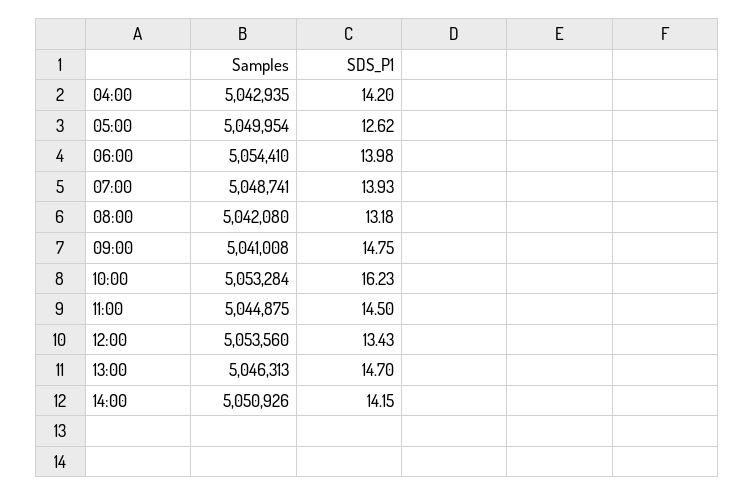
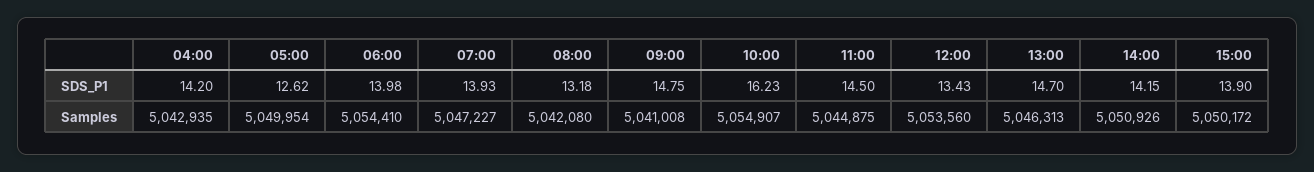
Samples, 07:00: 5048741 -> 5047227
Samples, 10:00: 5053284 -> 5054907
SDS_P1, 15:00: none -> 13.9
Samples, 15:00: none -> 5050172

